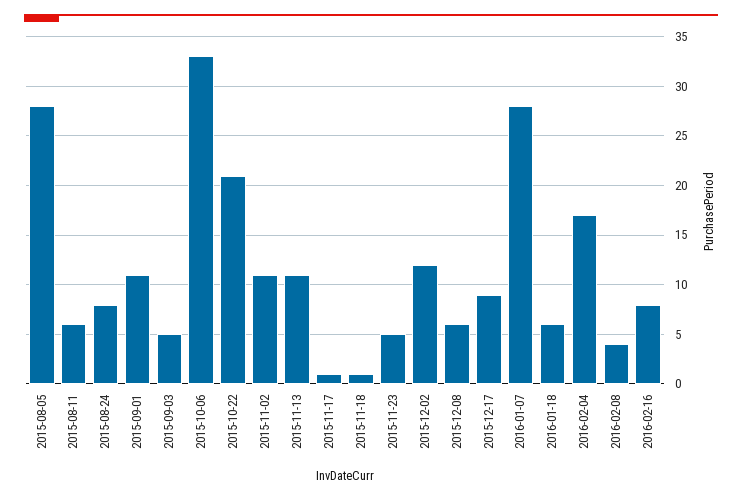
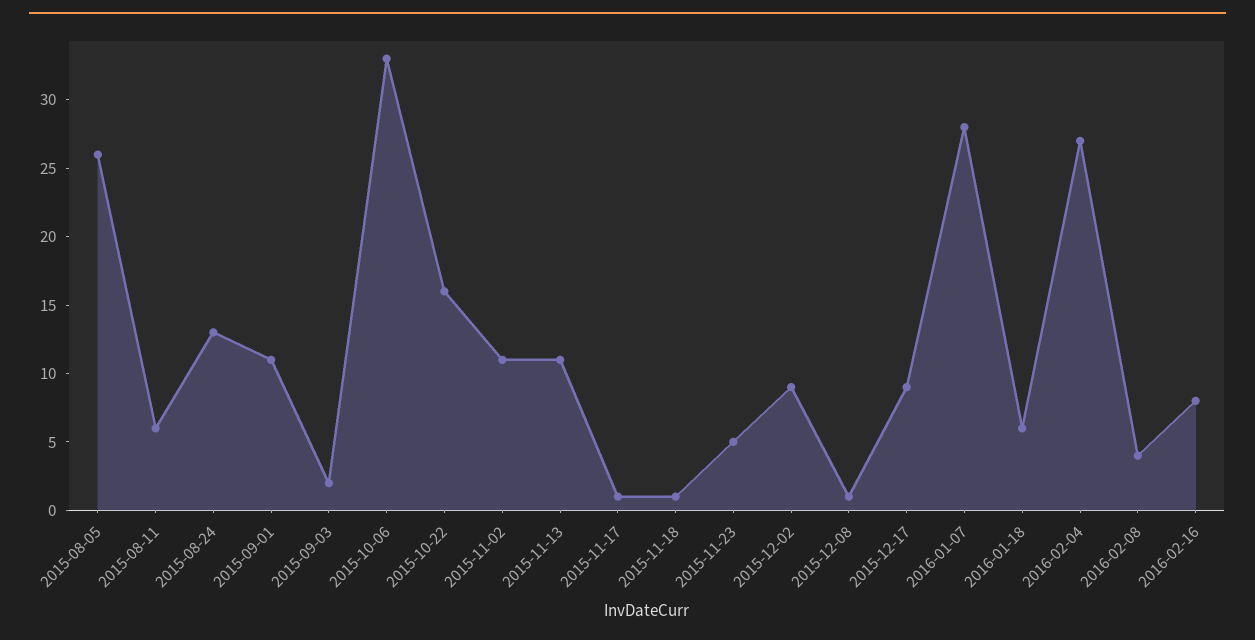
2015-08-05: 28 -> 26
2015-08-24: 8 -> 13
2015-09-03: 5 -> 2
2015-10-22: 21 -> 16
2015-12-02: 12 -> 9
2015-12-08: 6 -> 1
2016-02-04: 17 -> 27

